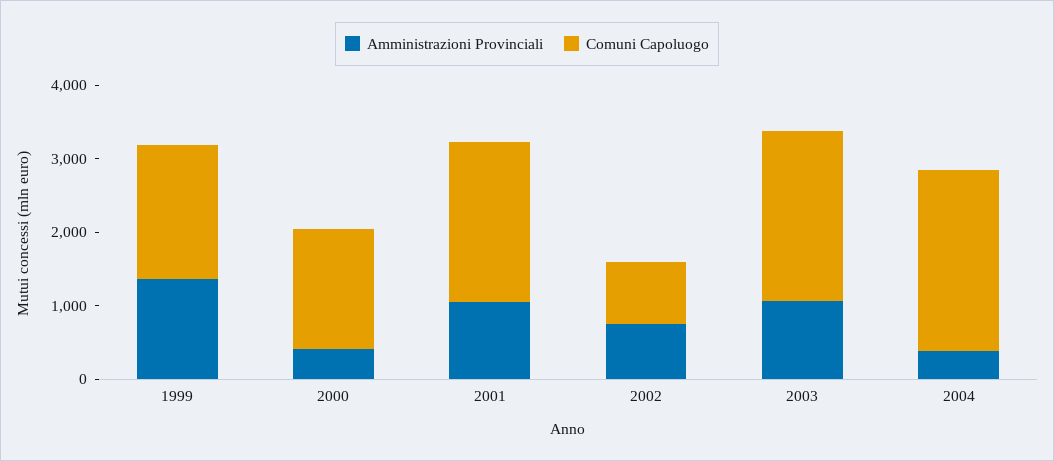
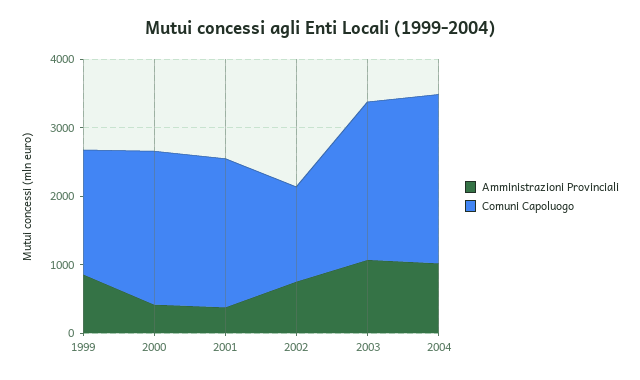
Amministrazioni Provinciali, 1999: 1400 -> 800
Comuni Capoluogo, 2000: 1600 -> 2200
Amministrazioni Provinciali, 2001: 1000 -> 400
Comuni Capoluogo, 2002: 800 -> 1400
Amministrazioni Provinciali, 2004: 400 -> 1000

